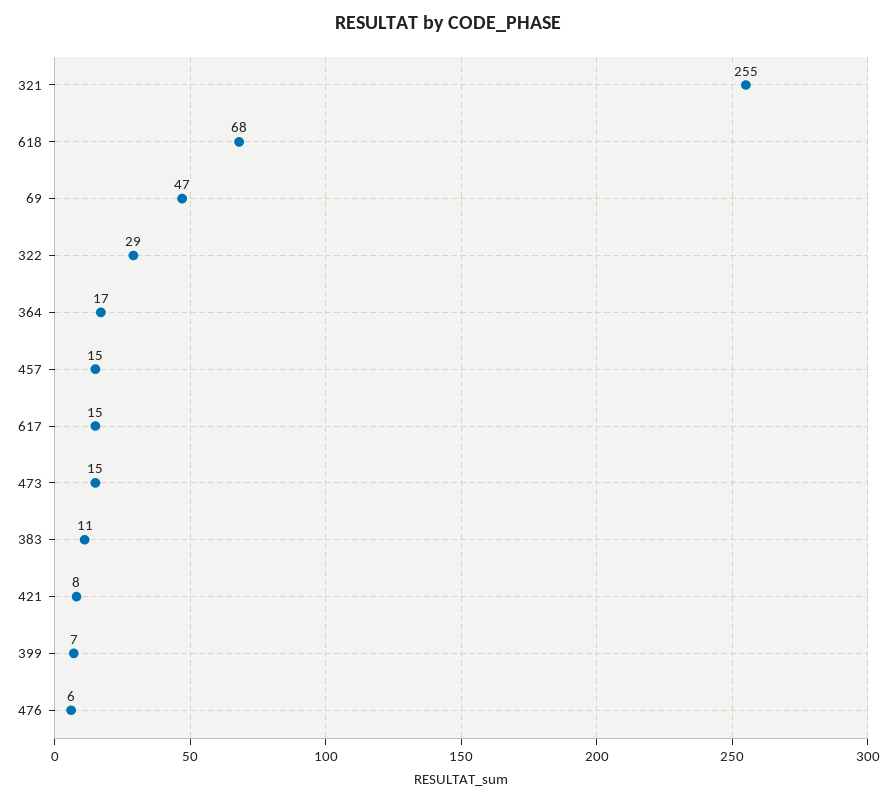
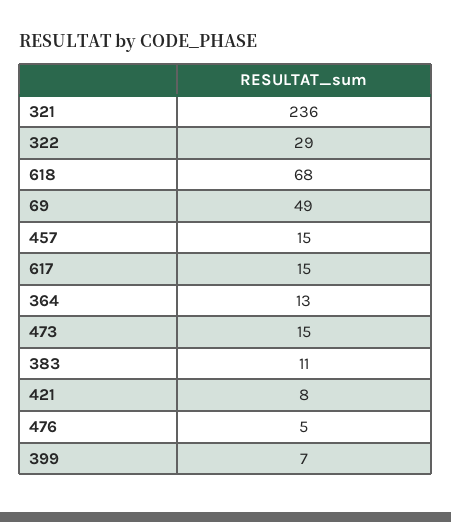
321: 255 -> 236
69: 47 -> 49
364: 17 -> 13
476: 6 -> 5

